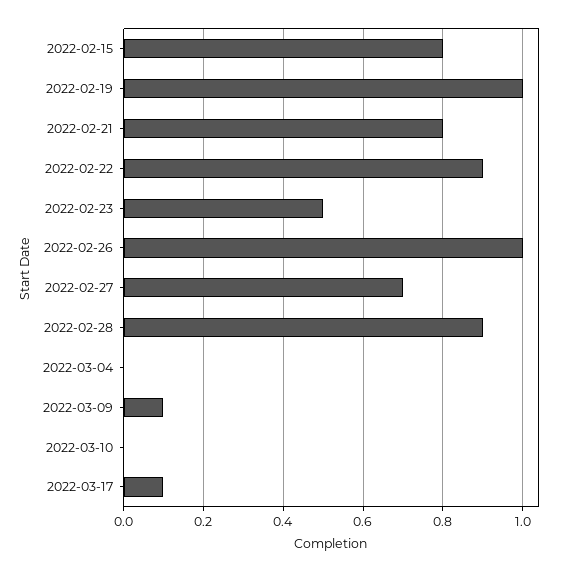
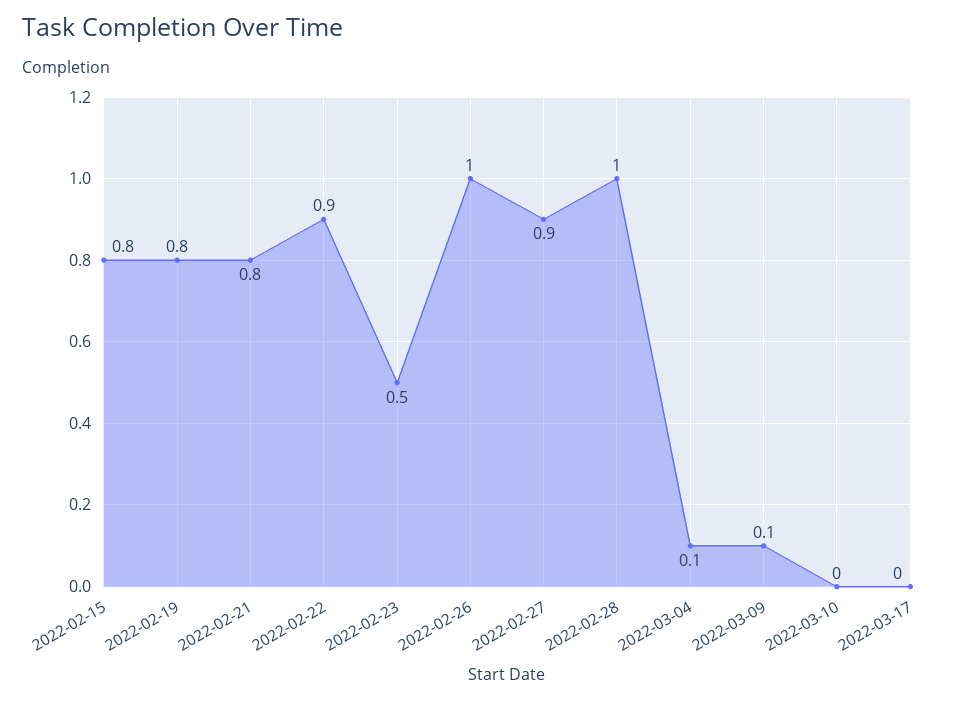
2022-02-19: 1 -> 0.8
2022-02-27: 0.7 -> 0.9
2022-02-28: 0.9 -> 1
2022-03-04: 0 -> 0.1
2022-03-17: 0.1 -> 0

